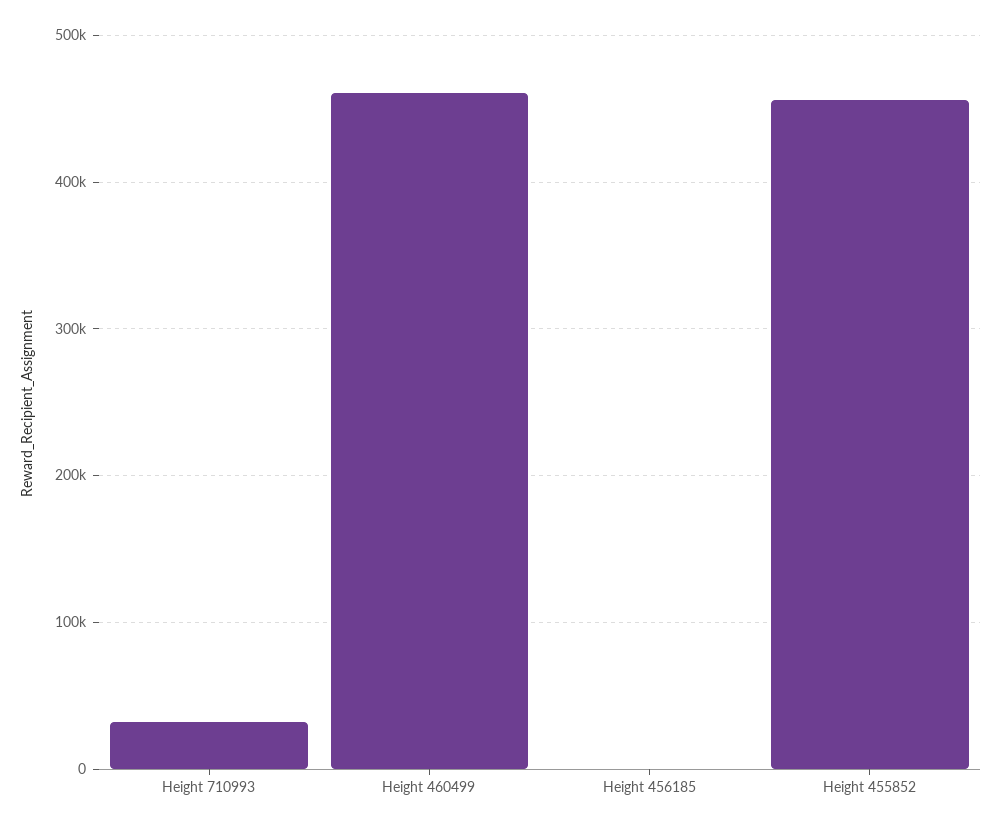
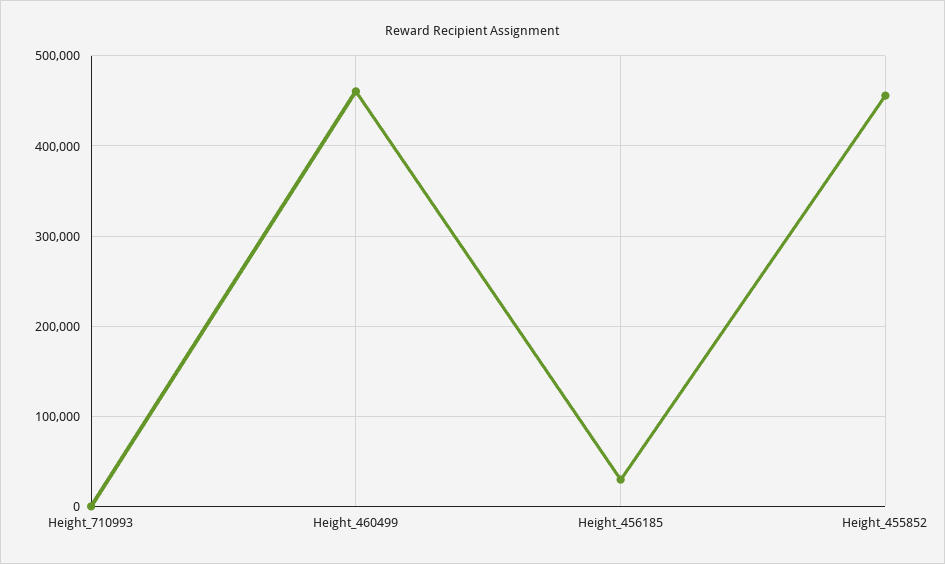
Height 710993: 30000 -> 0
Height 456185: 0 -> 30000

